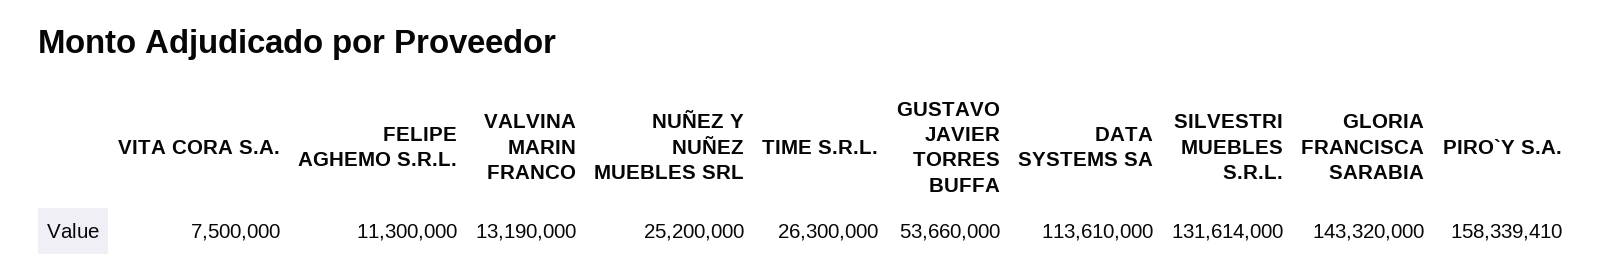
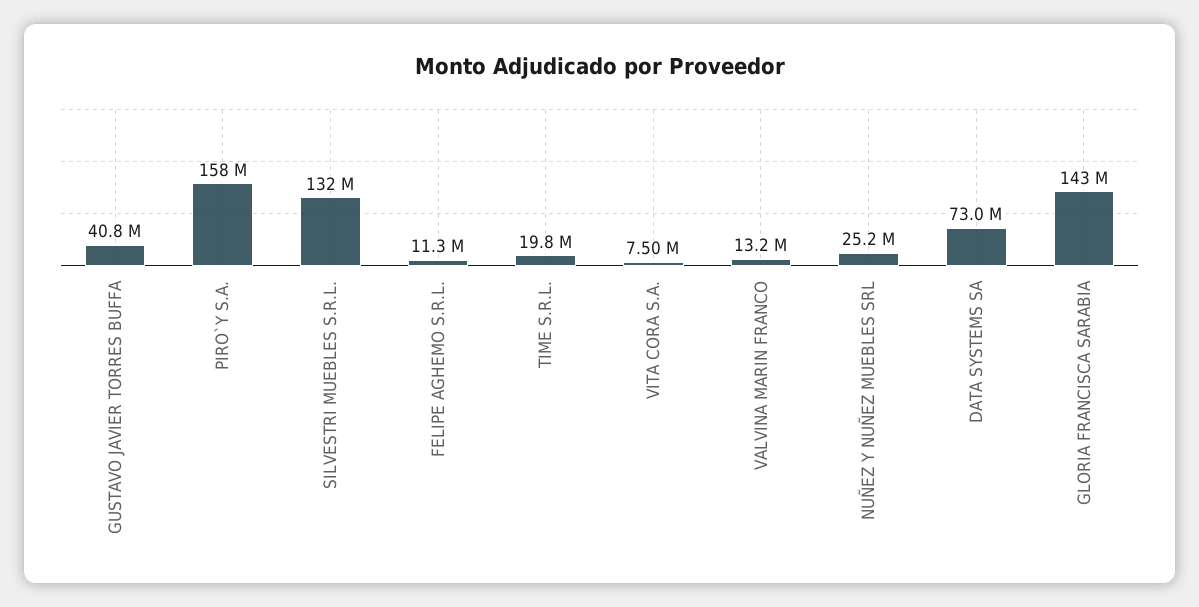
TIME S.R.L.: 26300000 -> 19800000
GUSTAVO JAVIER TORRES BUFFA: 53660000 -> 40800000
DATA SYSTEMS SA: 113610000 -> 73000000

